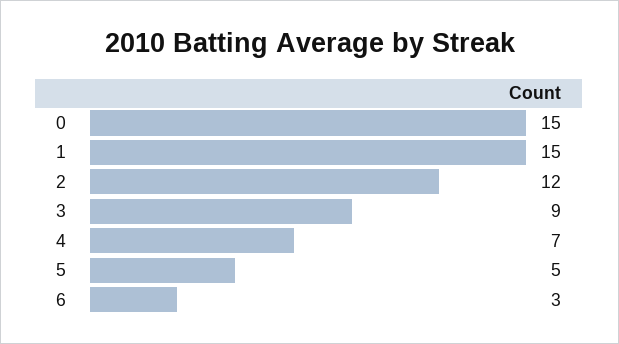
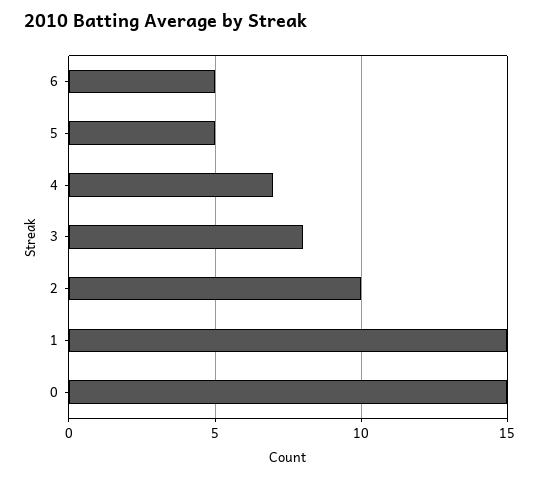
2: 12 -> 10
3: 9 -> 8
6: 3 -> 5

